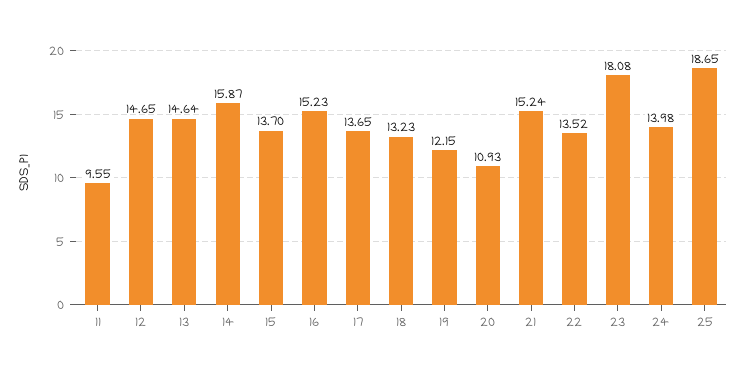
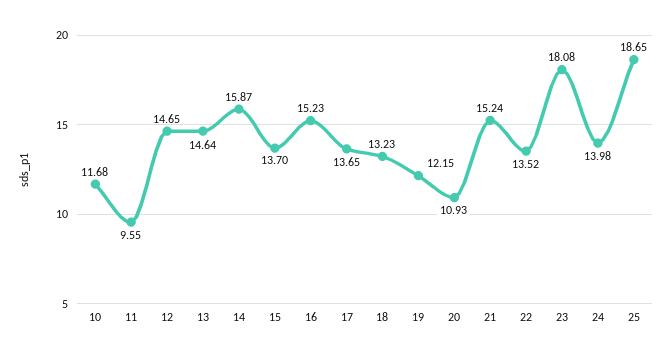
10: none -> 11.68

